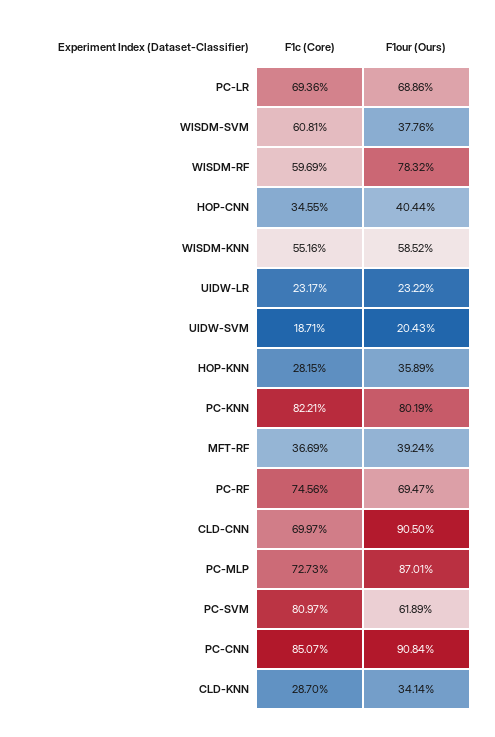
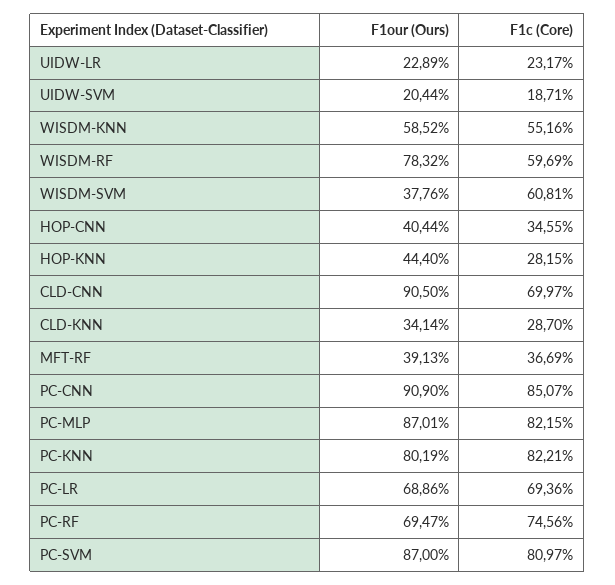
F1our (Ours), UIDW-LR: 23.22 -> 22.89
F1our (Ours), UIDW-SVM: 20.43 -> 20.44
F1our (Ours), HOP-KNN: 35.89 -> 44.4
F1our (Ours), MFT-RF: 39.24 -> 39.13
F1c (Core), PC-MLP: 72.73 -> 82.15
F1our (Ours), PC-SVM: 61.89 -> 87
F1our (Ours), PC-CNN: 90.84 -> 90.9

